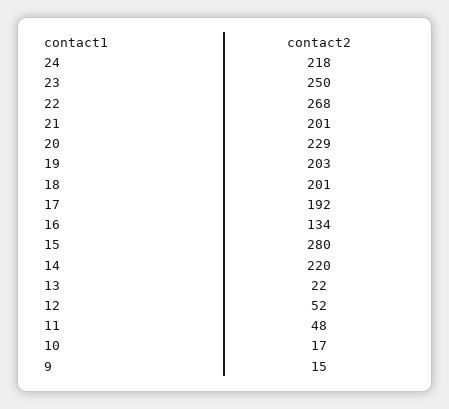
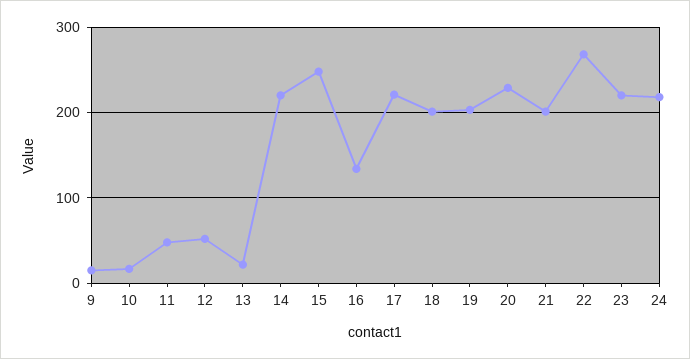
23: 250 -> 220
17: 192 -> 220
15: 280 -> 250

